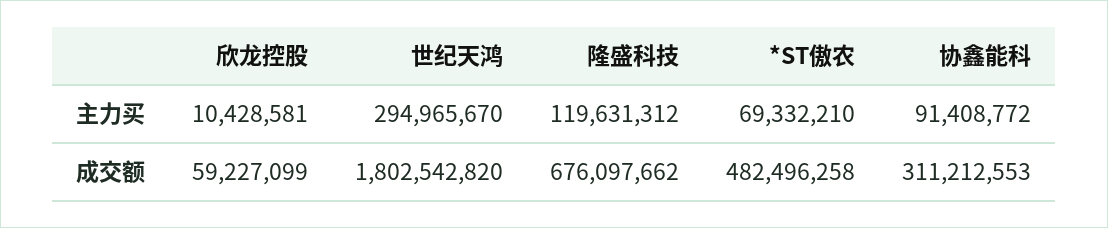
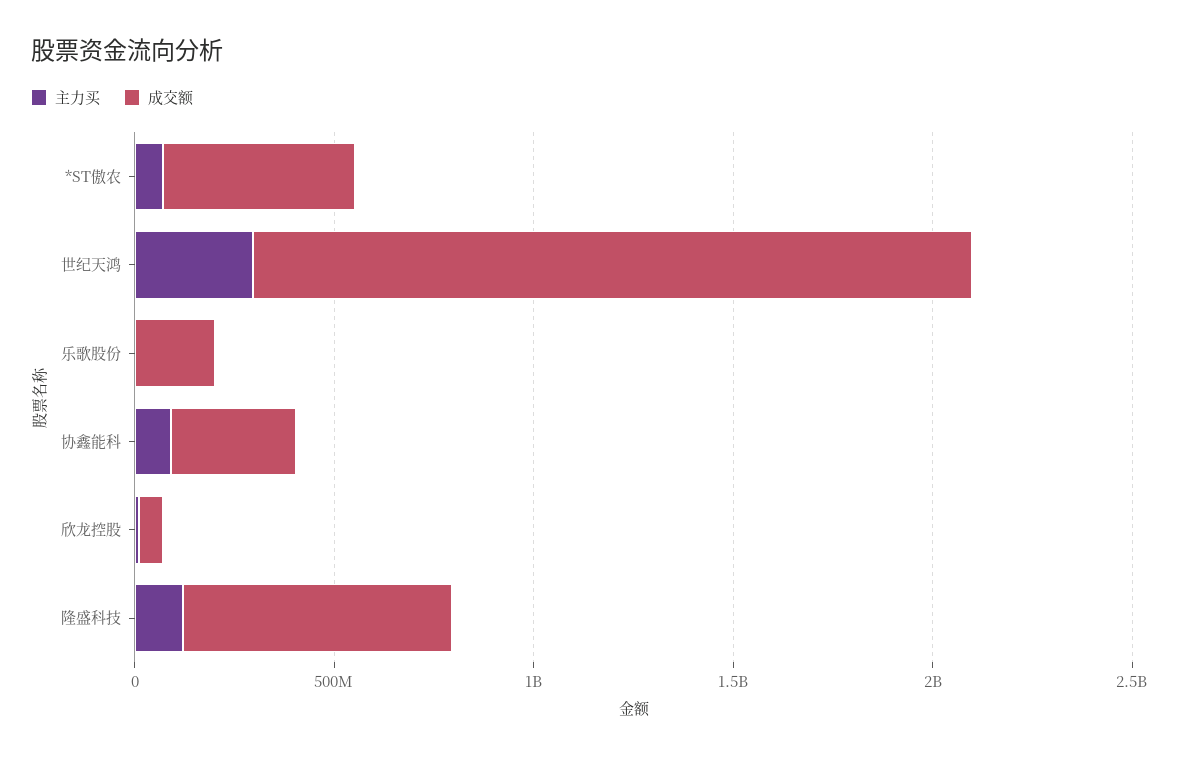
主力买, 乐歌股份: none -> 0
成交额, 乐歌股份: none -> 200000000

